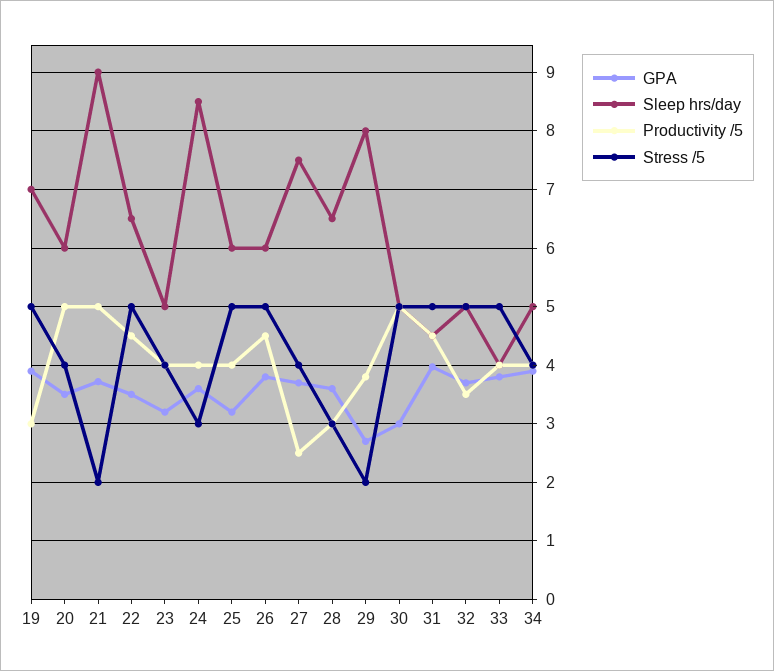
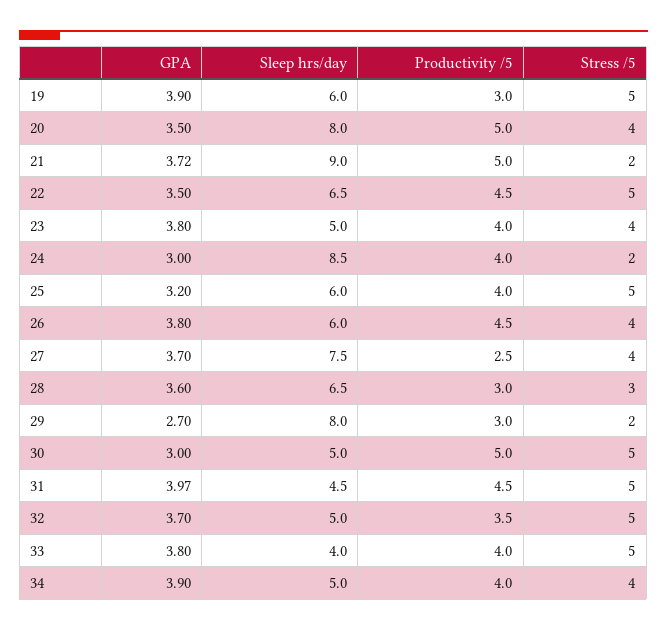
Sleep hrs/day, 19: 7 -> 6
Sleep hrs/day, 20: 6 -> 8
GPA, 23: 3.2 -> 3.8
GPA, 24: 3.6 -> 3
Stress /5, 24: 3 -> 2
Stress /5, 26: 5 -> 4
Productivity /5, 29: 3.8 -> 3

